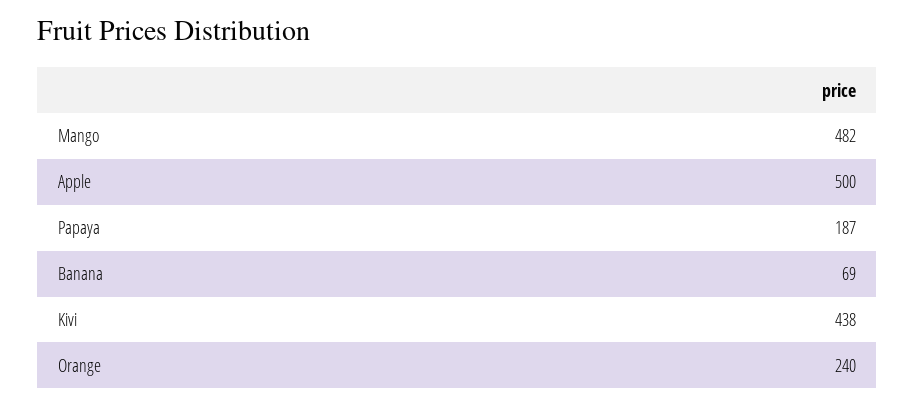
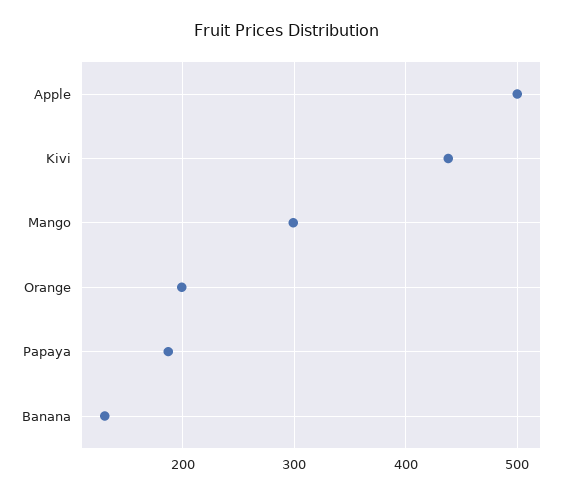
Mango: 482 -> 300
Banana: 69 -> 130
Orange: 240 -> 200

